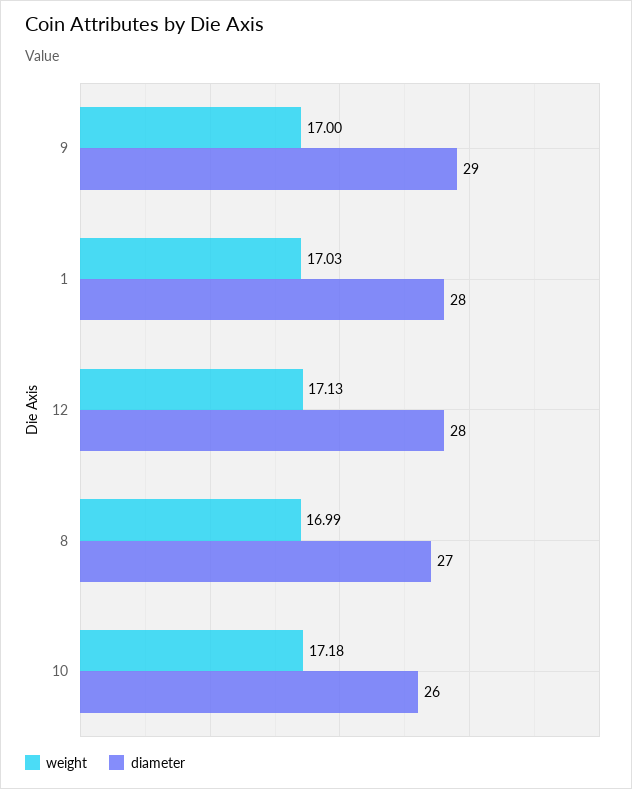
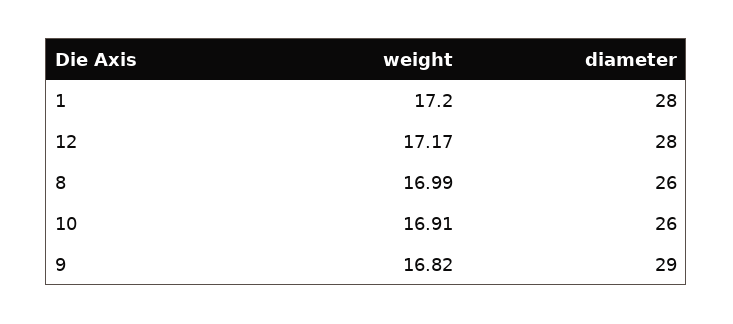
weight, 9: 17 -> 16.82
weight, 1: 17.03 -> 17.2
weight, 12: 17.13 -> 17.17
diameter, 8: 27 -> 26
weight, 10: 17.18 -> 16.91

